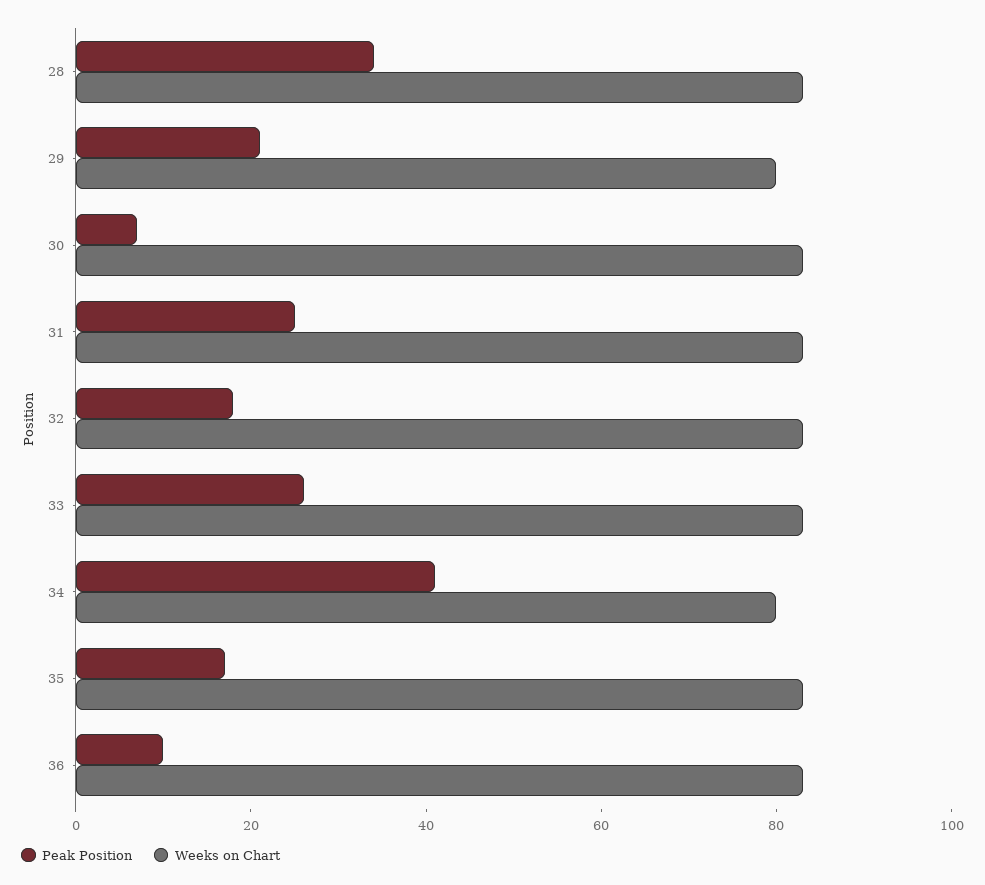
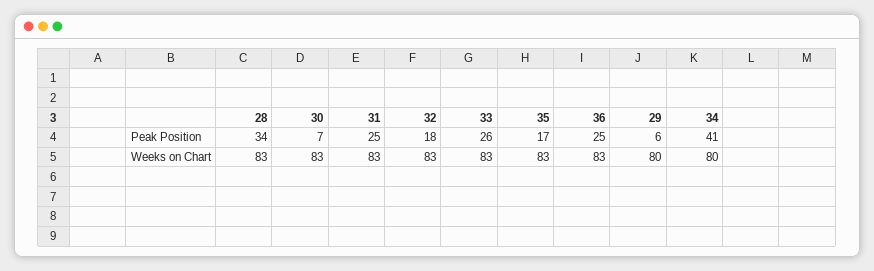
Peak Position, 29: 20 -> 6
Peak Position, 36: 10 -> 25

